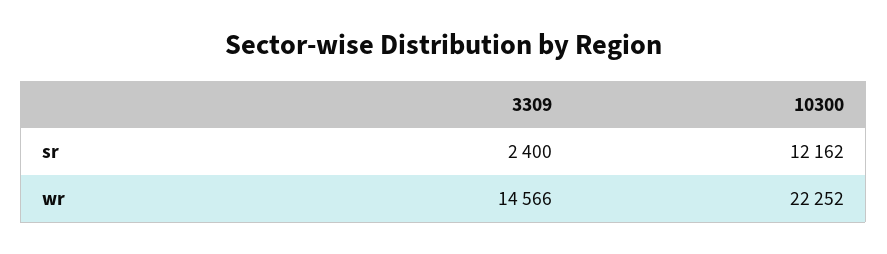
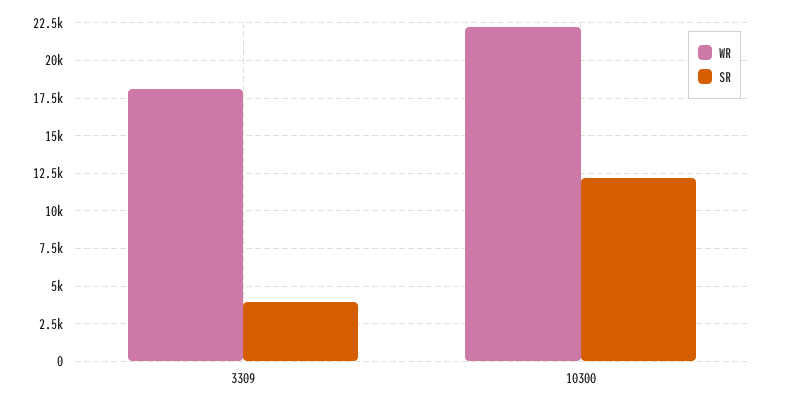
sr, 3309: 2400 -> 4000
wr, 3309: 14566 -> 18000

